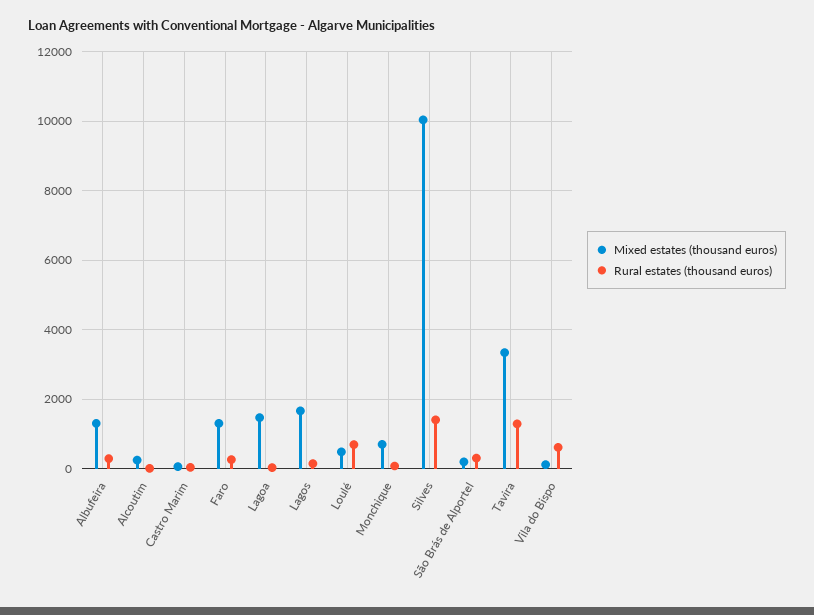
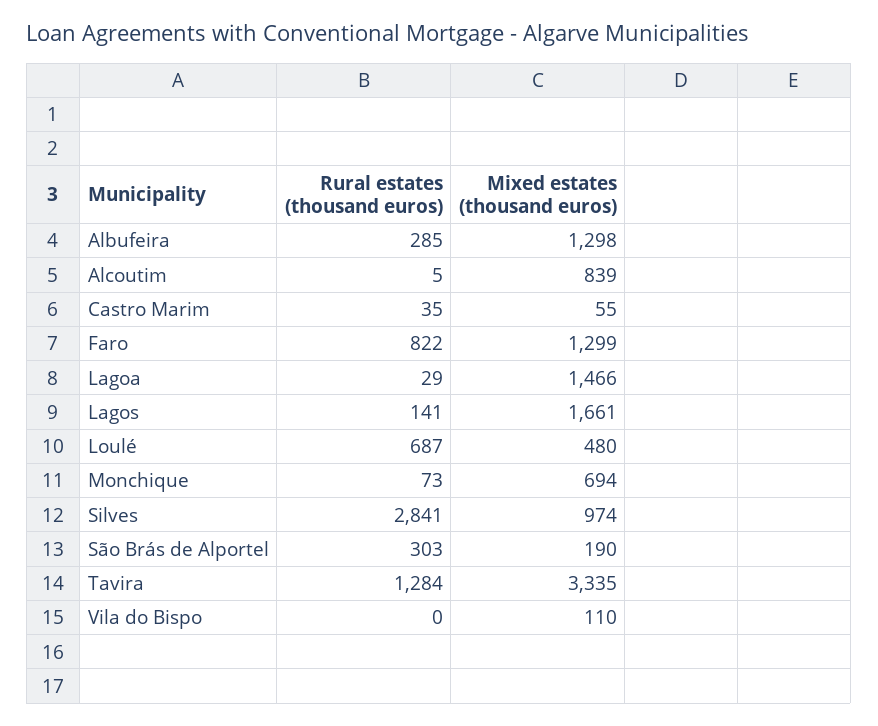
Mixed estates (thousand euros), Alcoutim: 200 -> 839
Rural estates (thousand euros), Faro: 200 -> 822
Mixed estates (thousand euros), Silves: 10000 -> 974
Rural estates (thousand euros), Silves: 1400 -> 2841
Rural estates (thousand euros), Vila do Bispo: 600 -> 0

